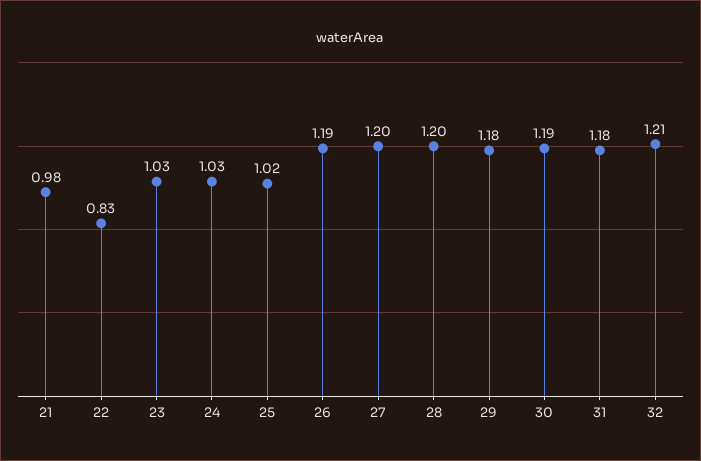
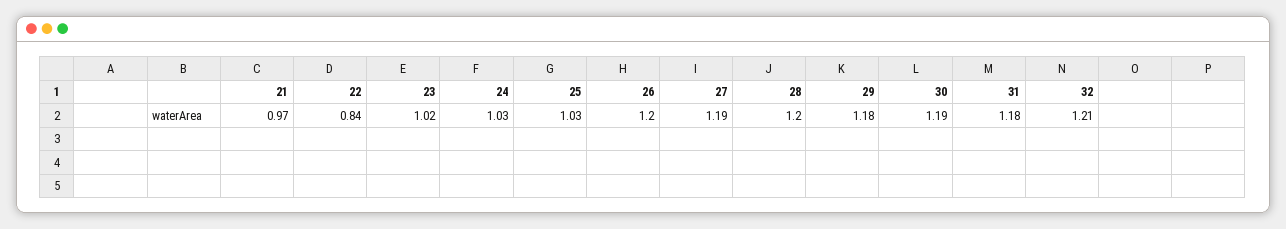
21: 0.98 -> 0.97
22: 0.83 -> 0.84
23: 1.03 -> 1.02
25: 1.02 -> 1.03
26: 1.19 -> 1.2
27: 1.2 -> 1.19

